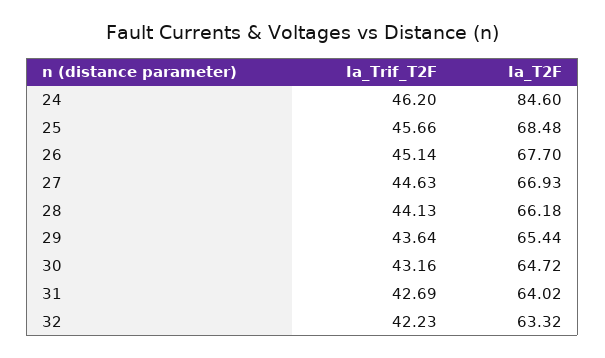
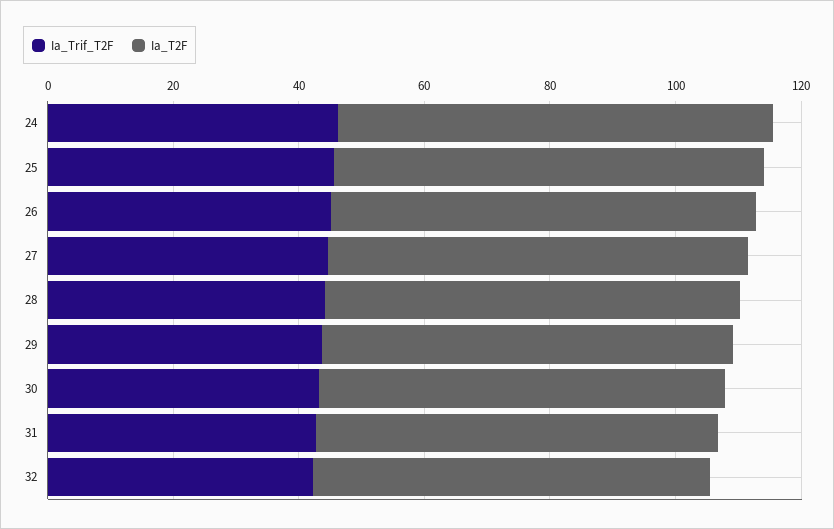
Ia_T2F, 24: 84.6 -> 70

